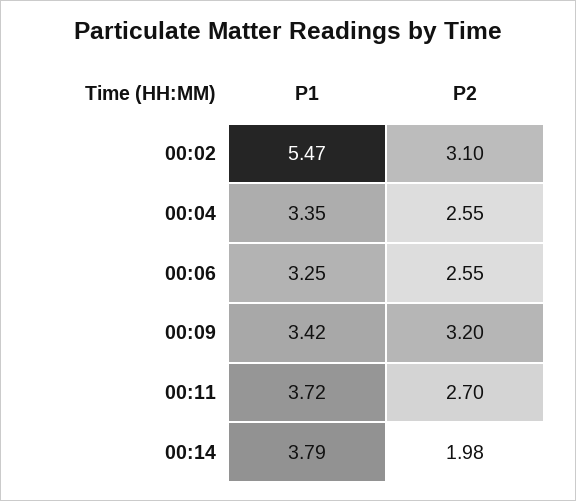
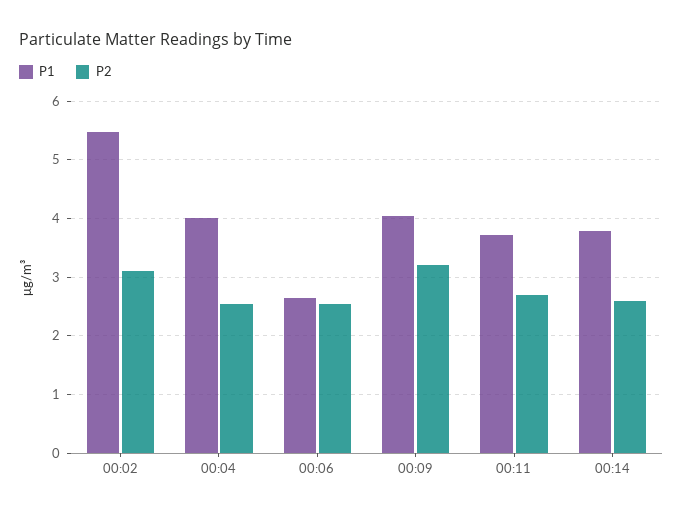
P1, 00:04: 3.35 -> 4
P1, 00:06: 3.25 -> 2.6
P1, 00:09: 3.42 -> 4
P2, 00:14: 1.98 -> 2.6

